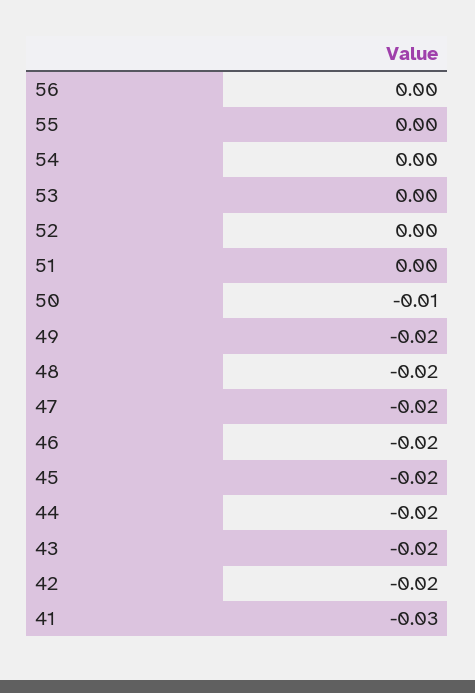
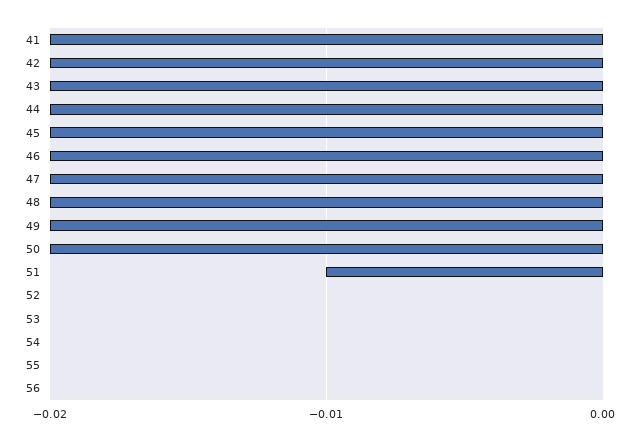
51: 0 -> -0.01
50: -0.01 -> -0.02
41: -0.03 -> -0.02

